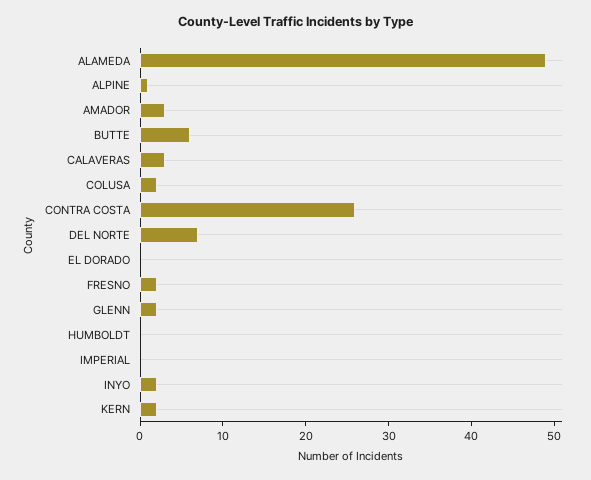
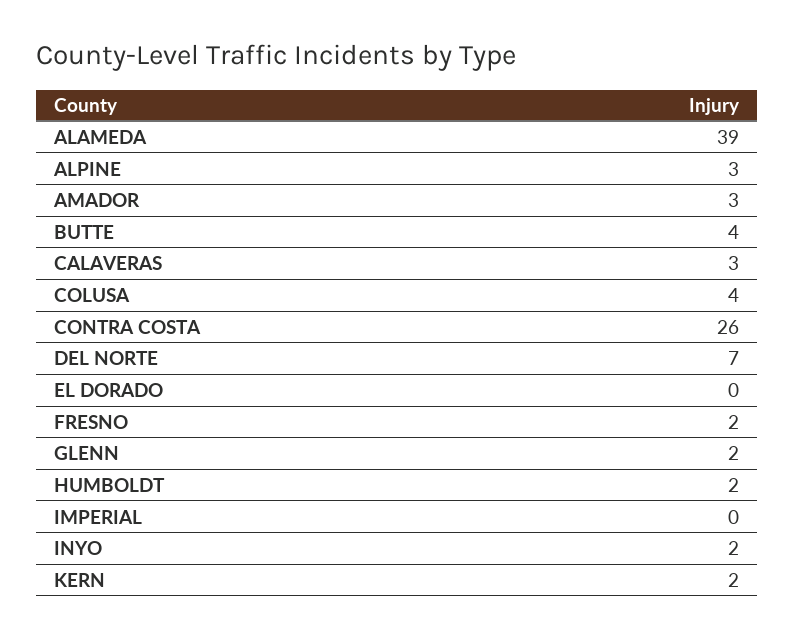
ALAMEDA: 49 -> 39
ALPINE: 1 -> 3
BUTTE: 6 -> 4
COLUSA: 2 -> 4
HUMBOLDT: 0 -> 2

